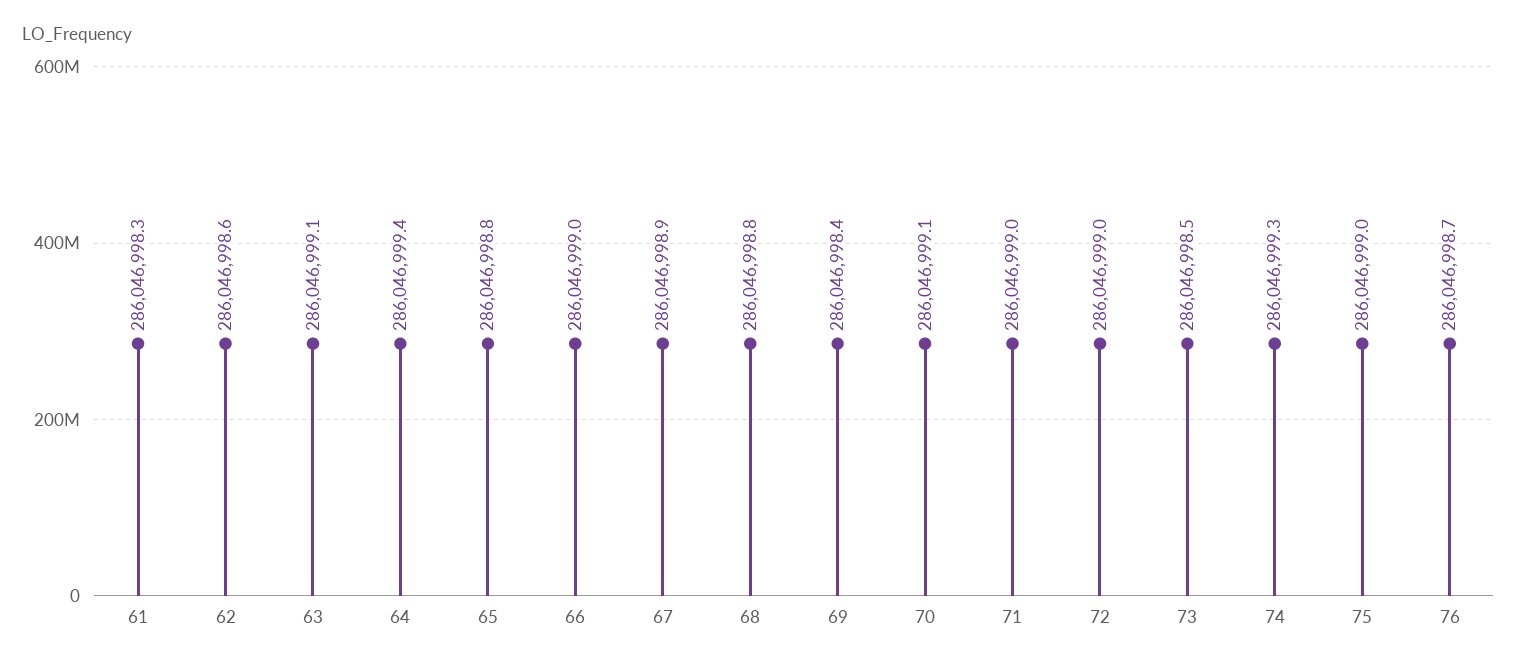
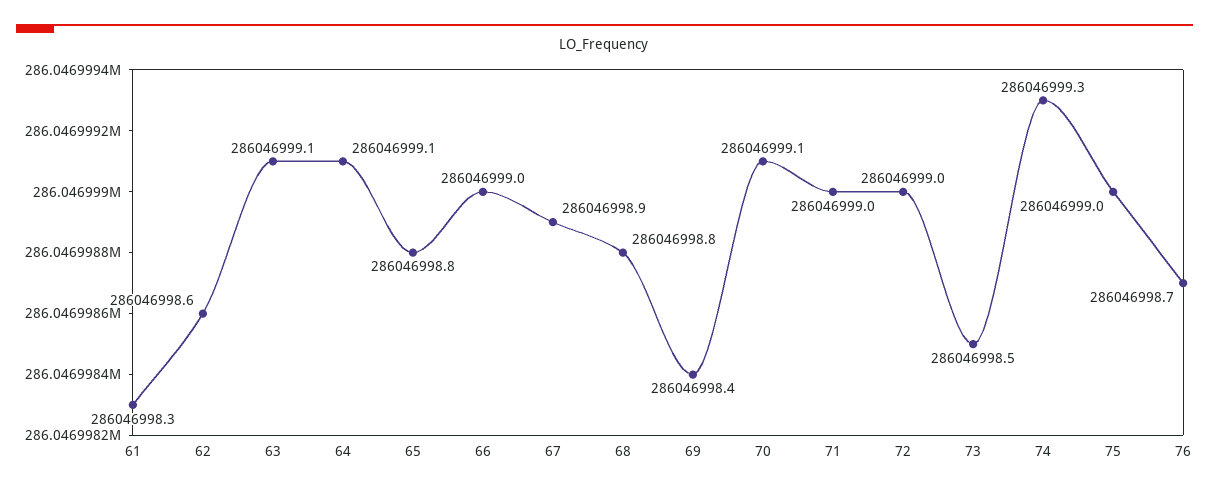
64: 286046999.4 -> 286046999.1

